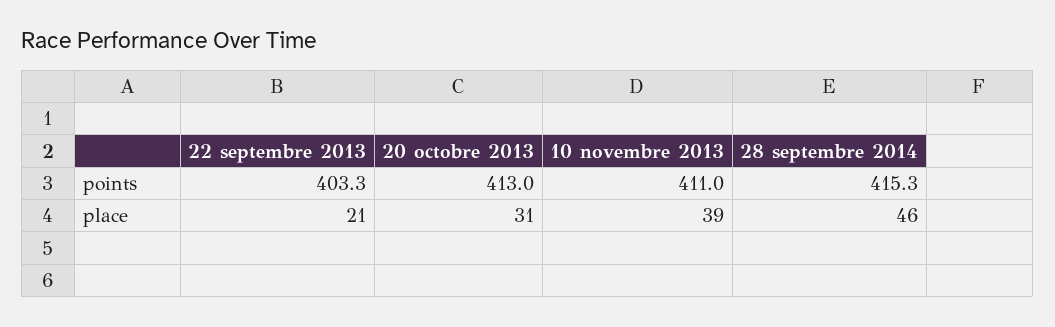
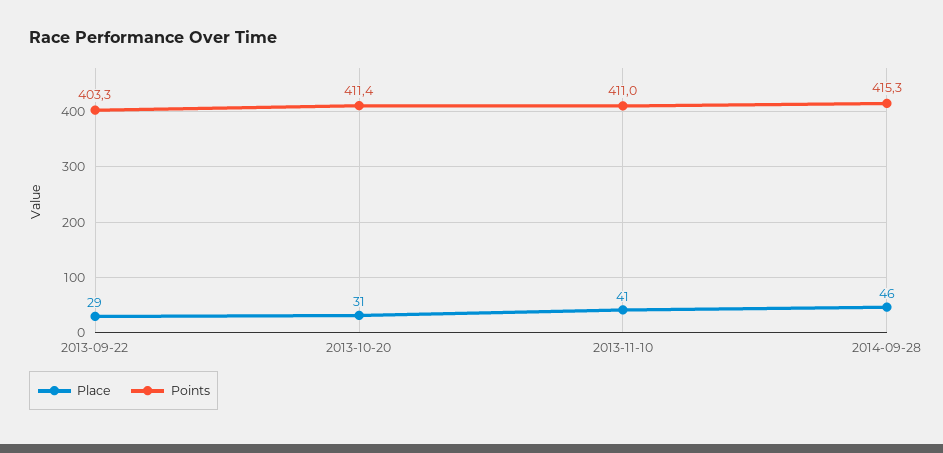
points, 20 octobre 2013: 413 -> 411.4
place, 22 septembre 2013: 21 -> 29
place, 10 novembre 2013: 39 -> 41

